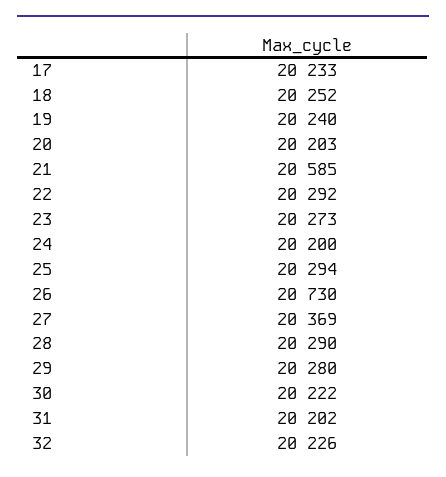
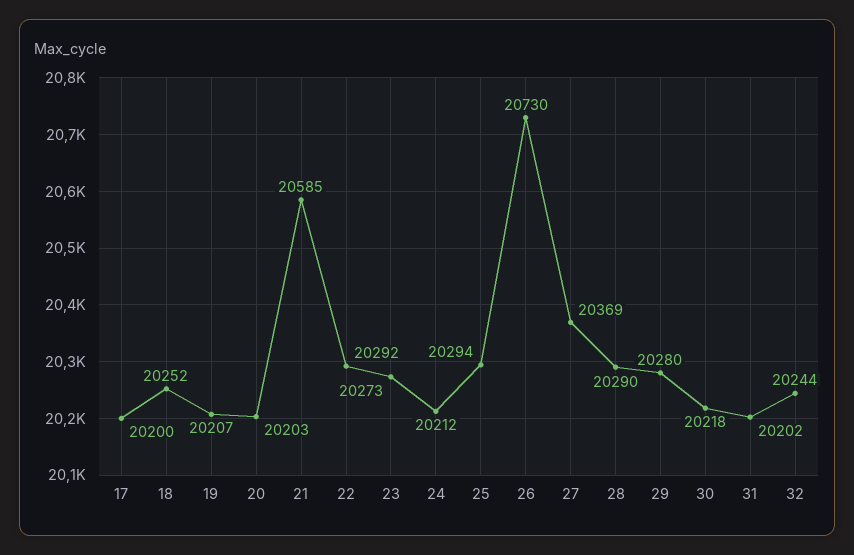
17: 20233 -> 20200
19: 20240 -> 20207
24: 20200 -> 20212
30: 20222 -> 20218
32: 20226 -> 20244

